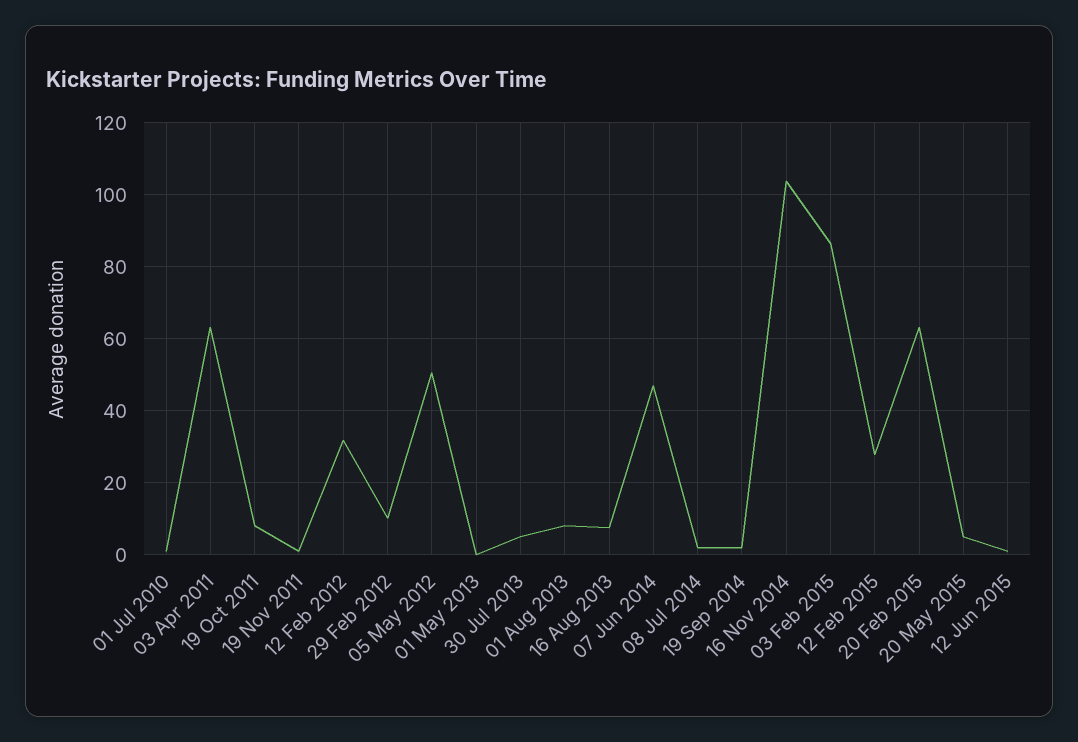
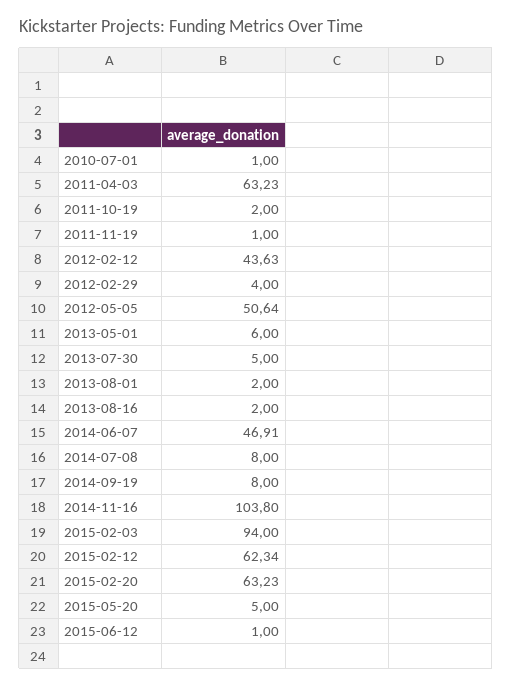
19 Oct 2011: 8 -> 2
12 Feb 2012: 32 -> 43.63
29 Feb 2012: 10 -> 4
01 May 2013: 0 -> 6
01 Aug 2013: 8 -> 2
16 Aug 2013: 8 -> 2
08 Jul 2014: 2 -> 8
19 Sep 2014: 2 -> 8
03 Feb 2015: 86 -> 94
12 Feb 2015: 28 -> 62.34

